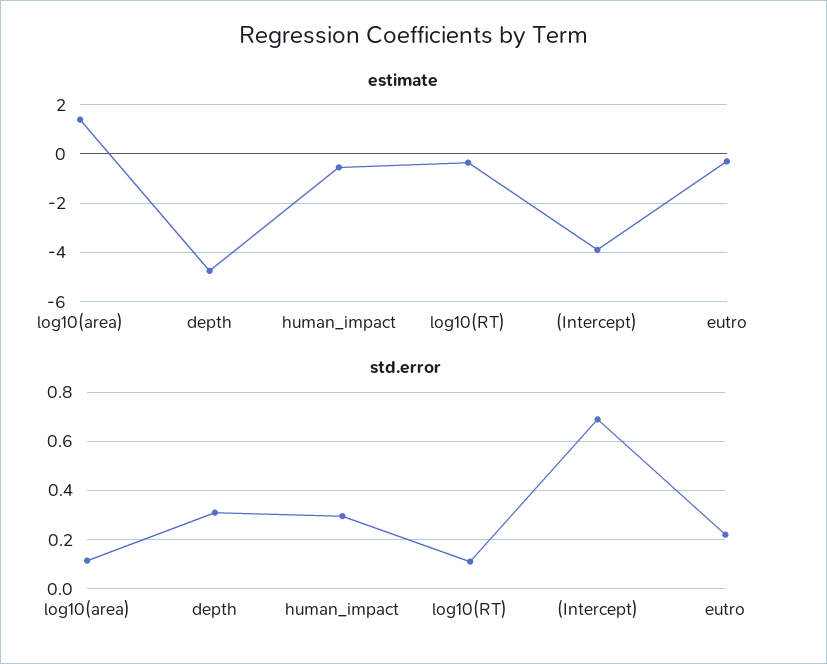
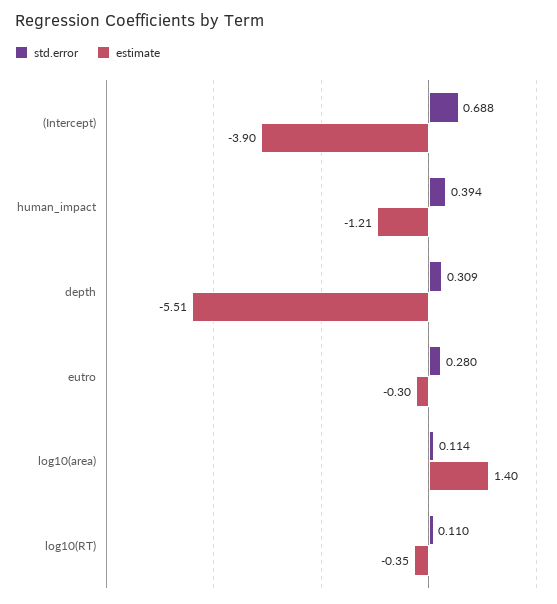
estimate, depth: -4.75 -> -5.51
estimate, human_impact: -0.5 -> -1.21
std.error, human_impact: 0.3 -> 0.394
std.error, eutro: 0.225 -> 0.28

